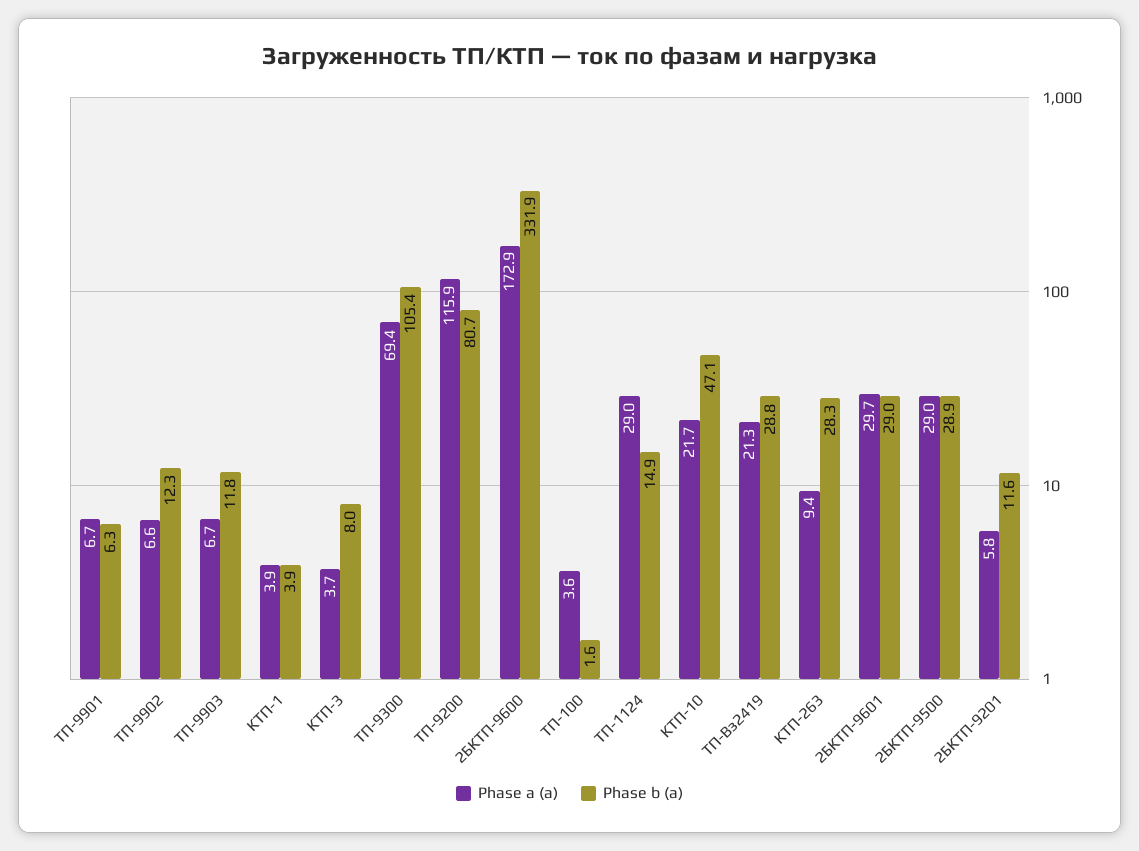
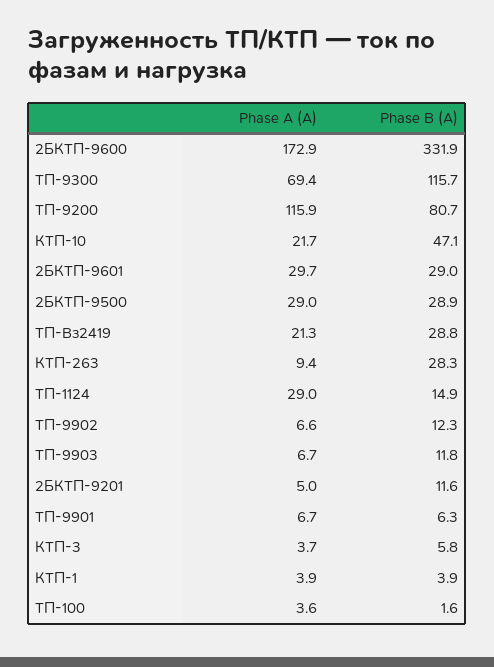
Phase b (a), КТП-3: 8 -> 5.8
Phase b (a), ТП-9300: 105.4 -> 115.7
Phase a (a), 2БКТП-9201: 5.8 -> 5

